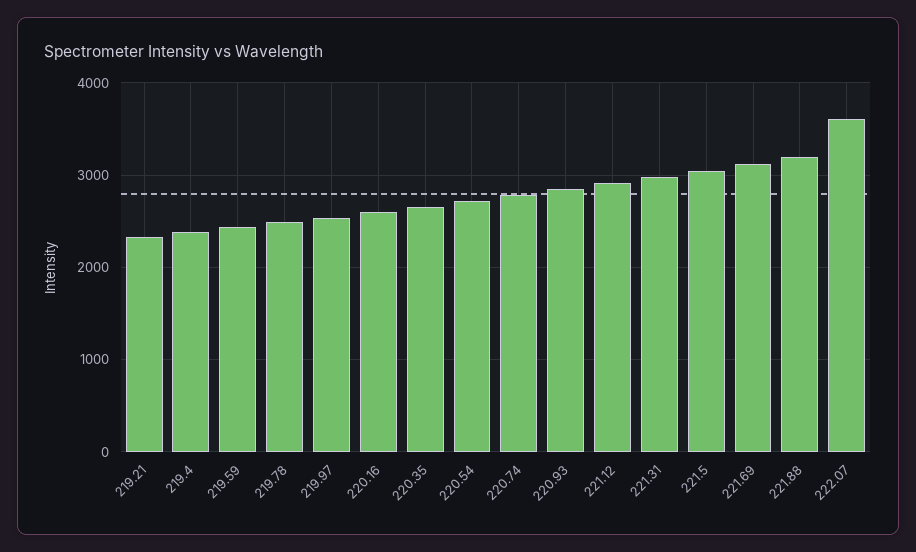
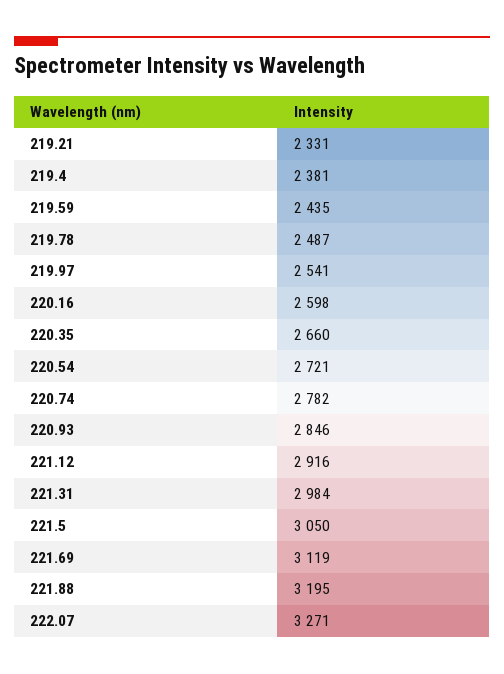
222.07: 3600 -> 3271

